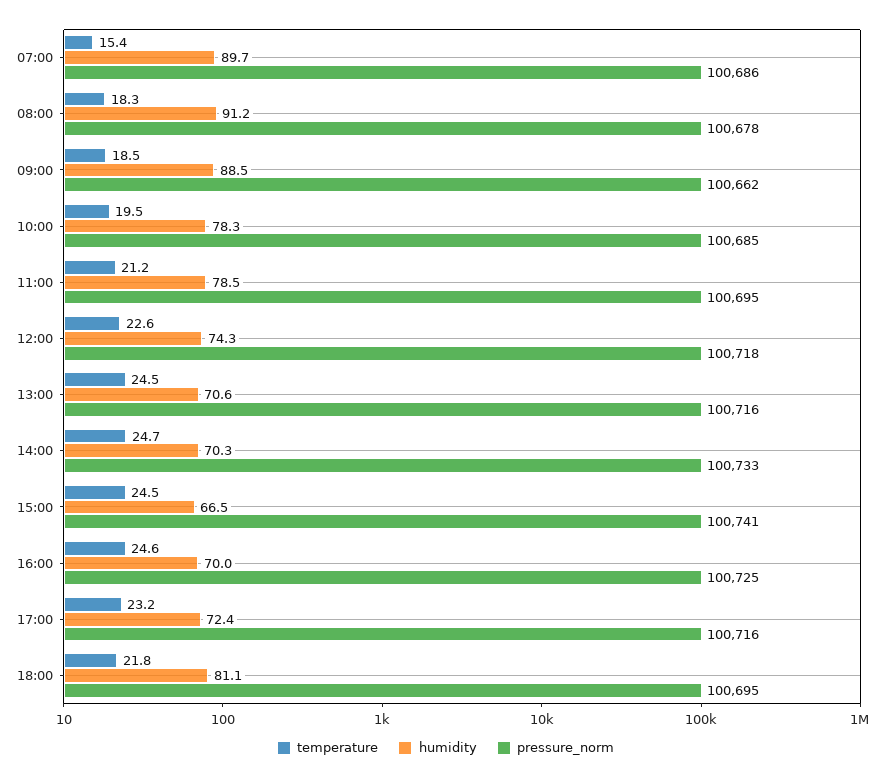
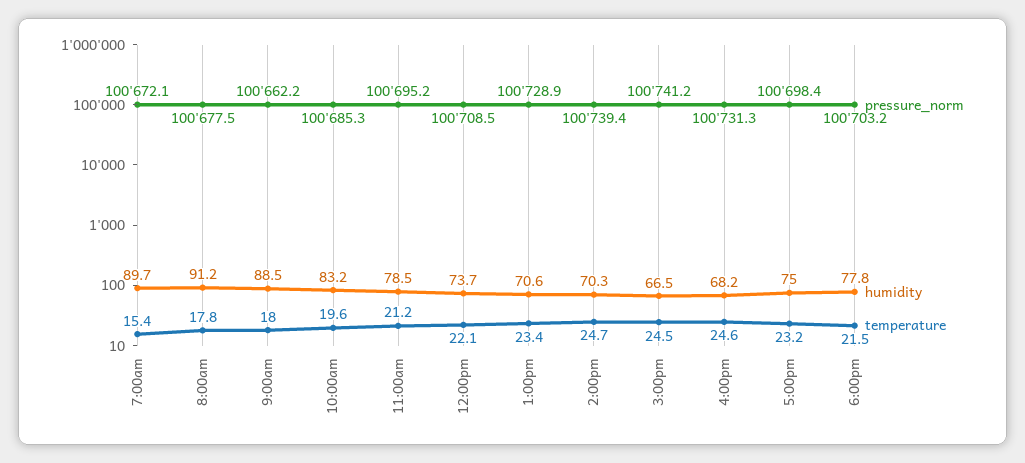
pressure_norm, 07:00: 100686 -> 100672.1
temperature, 08:00: 18.3 -> 17.8
temperature, 09:00: 18.5 -> 18
temperature, 10:00: 19.5 -> 19.6
humidity, 10:00: 78.3 -> 83.2
temperature, 12:00: 22.6 -> 22.1
humidity, 12:00: 74.3 -> 73.7
pressure_norm, 12:00: 100718 -> 100708.5
temperature, 13:00: 24.5 -> 23.4
pressure_norm, 13:00: 100716 -> 100728.9
pressure_norm, 14:00: 100733 -> 100739.4
humidity, 16:00: 70 -> 68.2
pressure_norm, 16:00: 100725 -> 100731.3
humidity, 17:00: 72.4 -> 75
pressure_norm, 17:00: 100716 -> 100698.4
temperature, 18:00: 21.8 -> 21.5
humidity, 18:00: 81.1 -> 77.8
pressure_norm, 18:00: 100695 -> 100703.2

